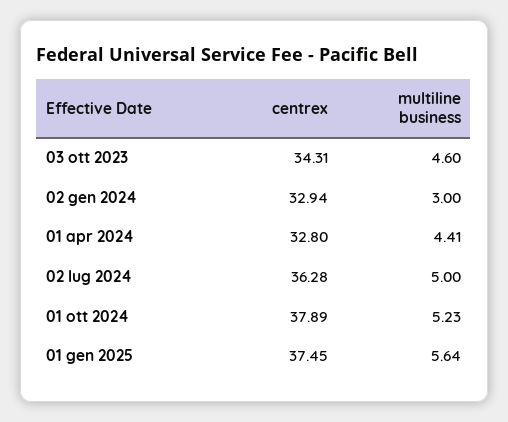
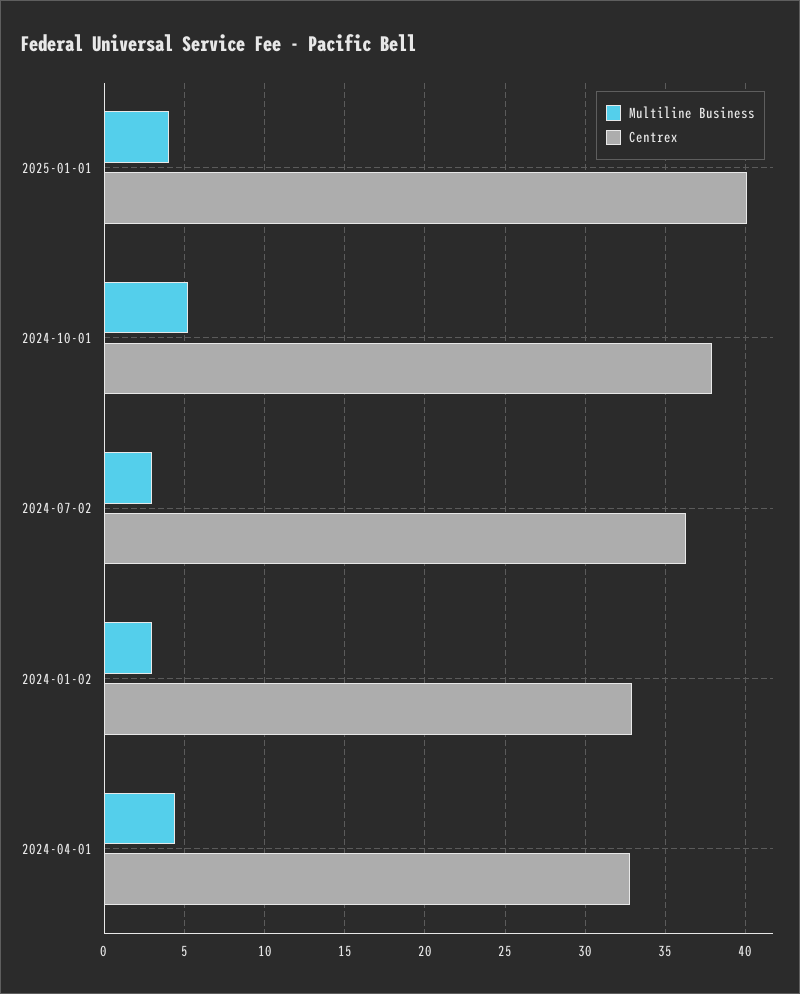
centrex, 03 ott 2023: 34.31 -> none
multiline business, 03 ott 2023: 4.6 -> none
multiline business, 02 lug 2024: 5 -> 3
centrex, 01 gen 2025: 37.45 -> 40
multiline business, 01 gen 2025: 5.64 -> 4

